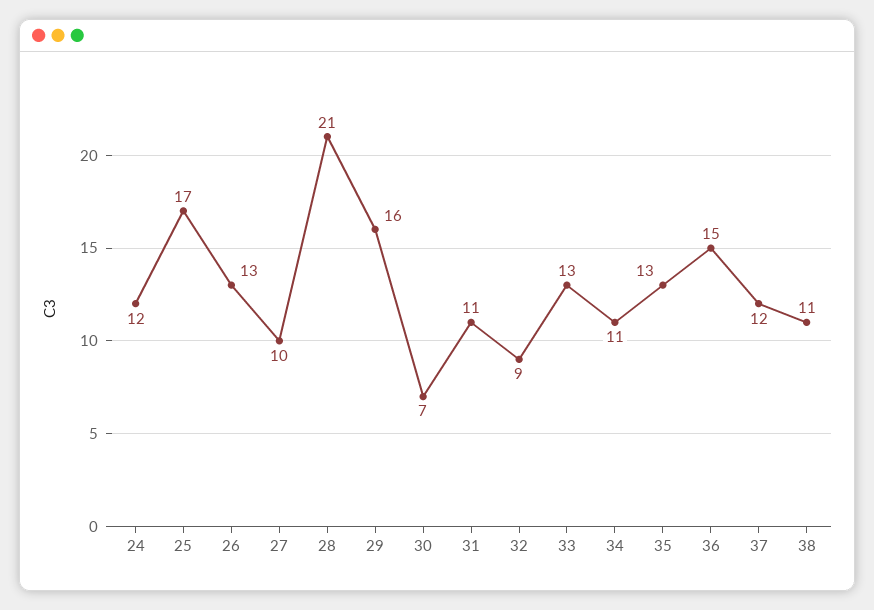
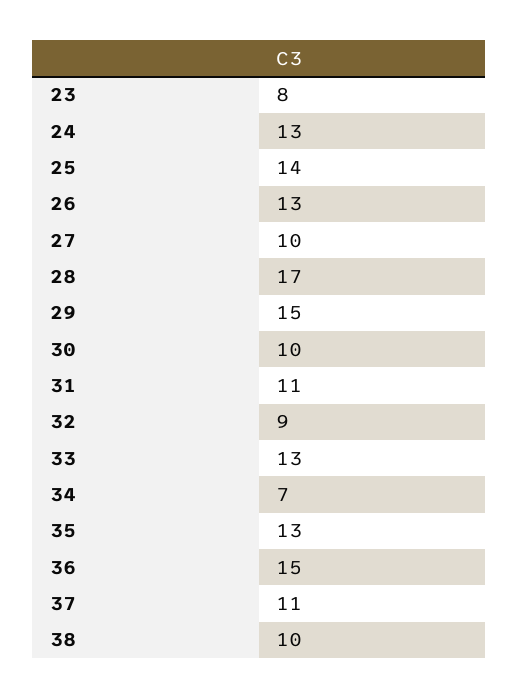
24: 12 -> 13
25: 17 -> 14
28: 21 -> 17
29: 16 -> 15
30: 7 -> 10
34: 11 -> 7
37: 12 -> 11
38: 11 -> 10
23: none -> 8

